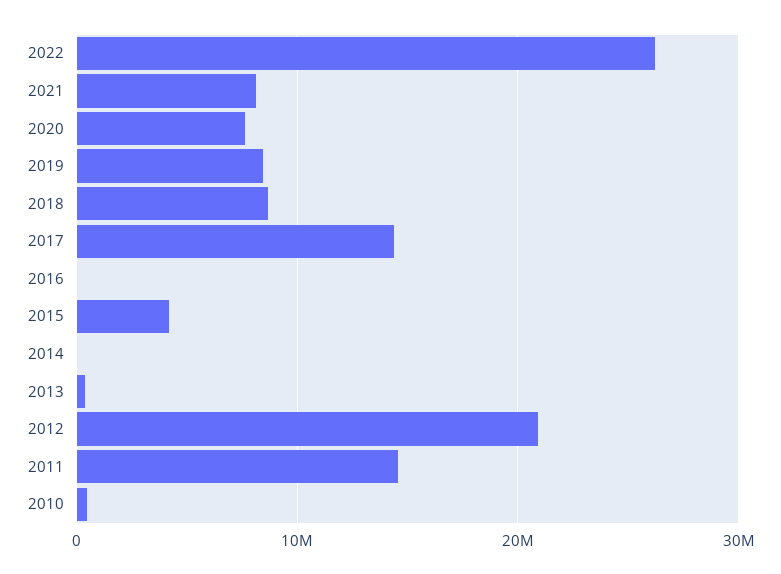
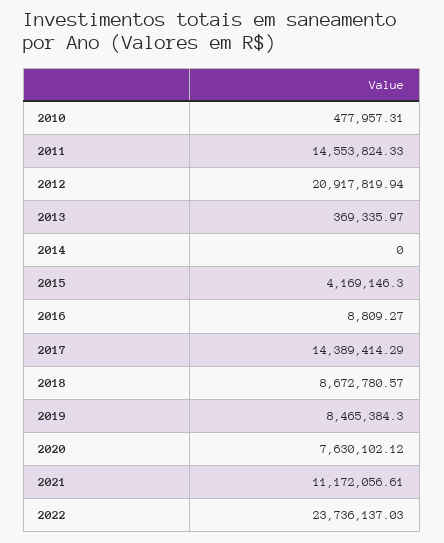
2022: 26000000 -> 23736137.03
2021: 8000000 -> 11172056.61

